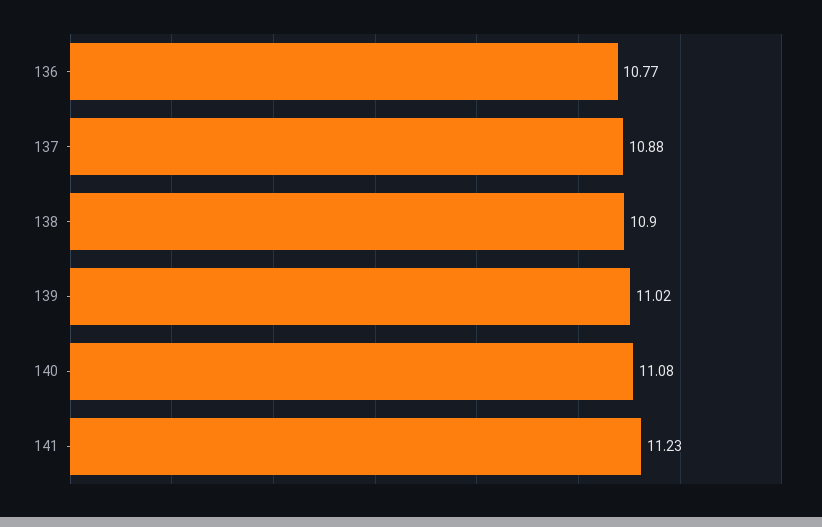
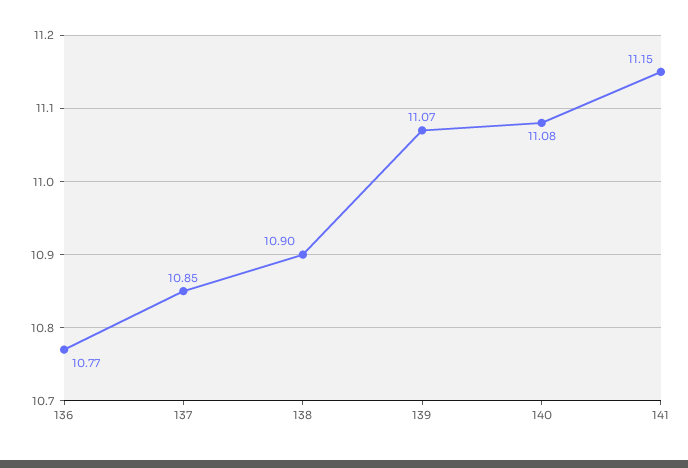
137: 10.88 -> 10.85
139: 11.02 -> 11.07
141: 11.23 -> 11.15

